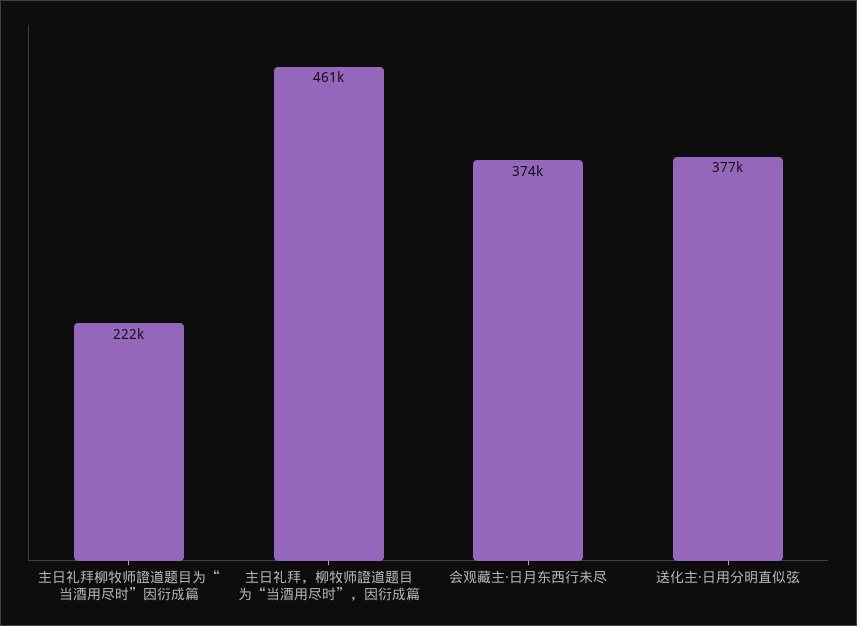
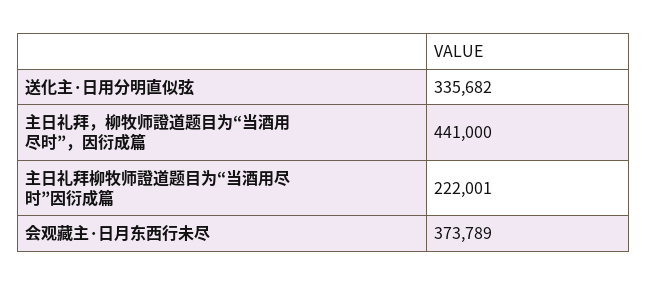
主日礼拜，柳牧师證道题目为“当酒用尽时”，因衍成篇: 461000 -> 441000
送化主·日用分明直似弦: 377000 -> 335682

